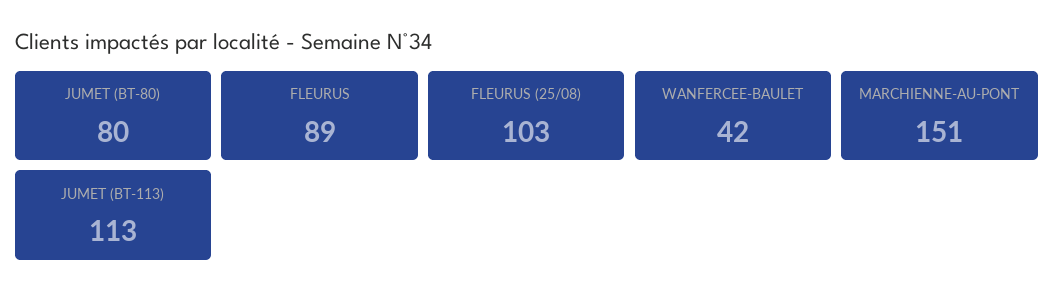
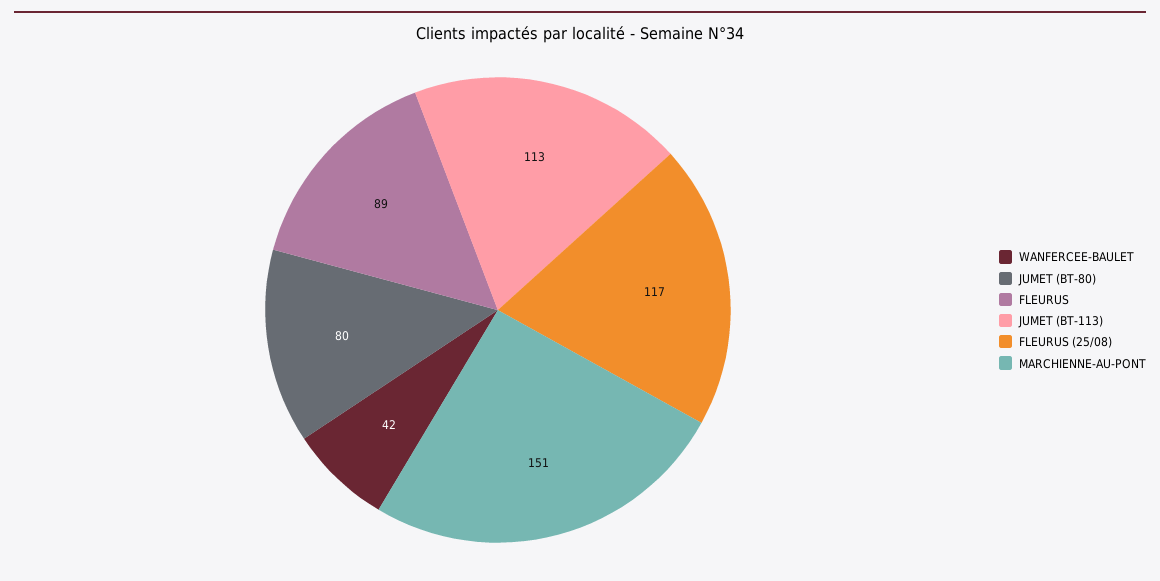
FLEURUS (25/08): 103 -> 117

